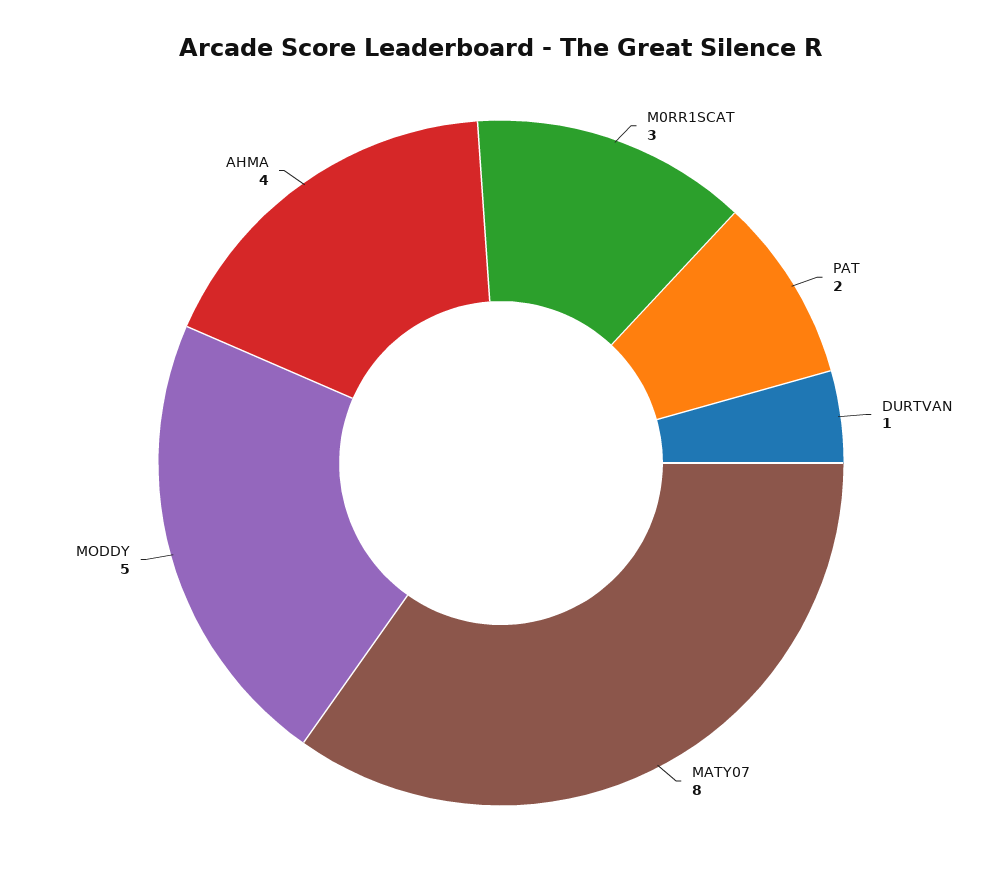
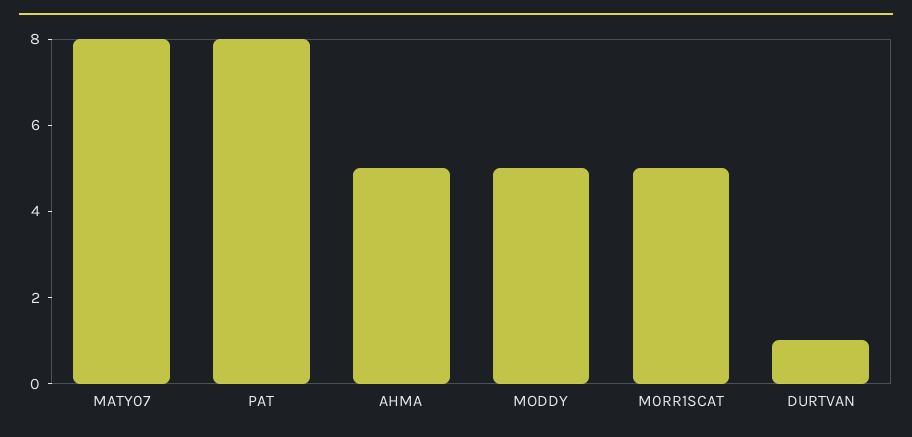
M0RR1SCAT: 3 -> 5
PAT: 2 -> 8
AHMA: 4 -> 5

